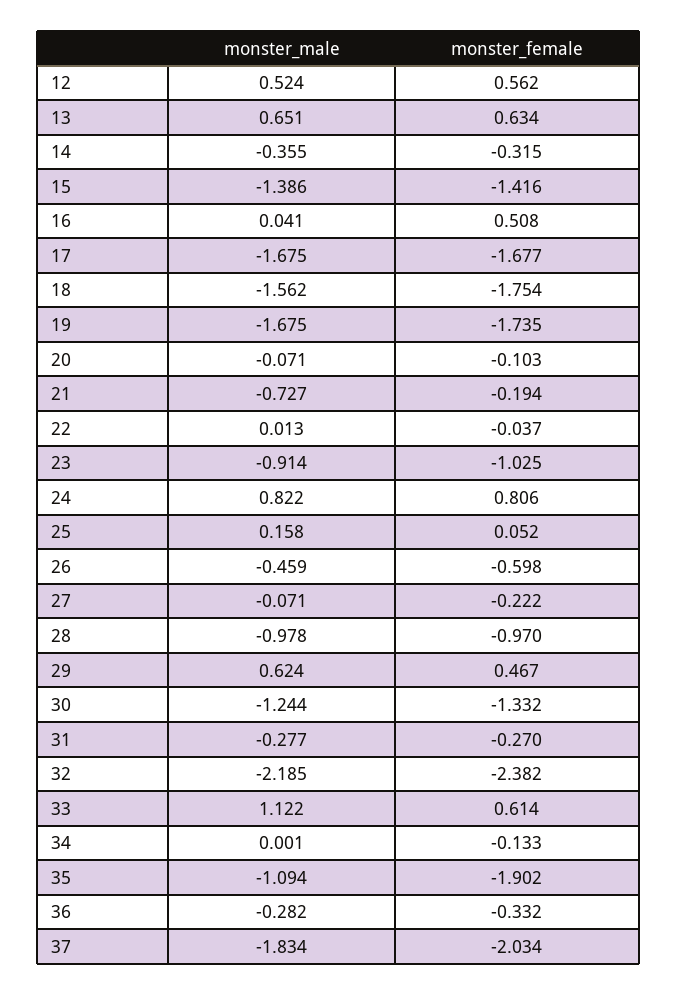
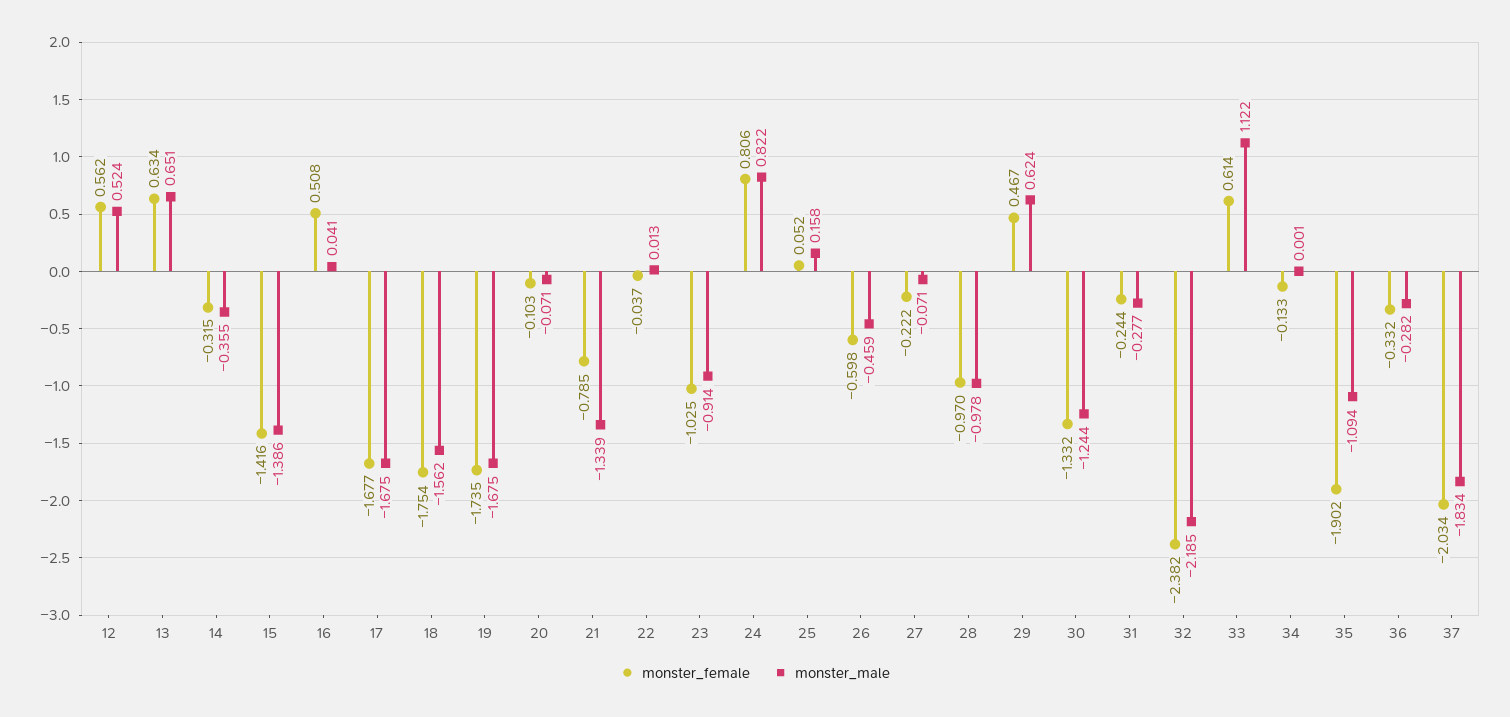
monster_male, 21: -0.727 -> -1.339
monster_female, 21: -0.194 -> -0.785
monster_female, 31: -0.27 -> -0.244

